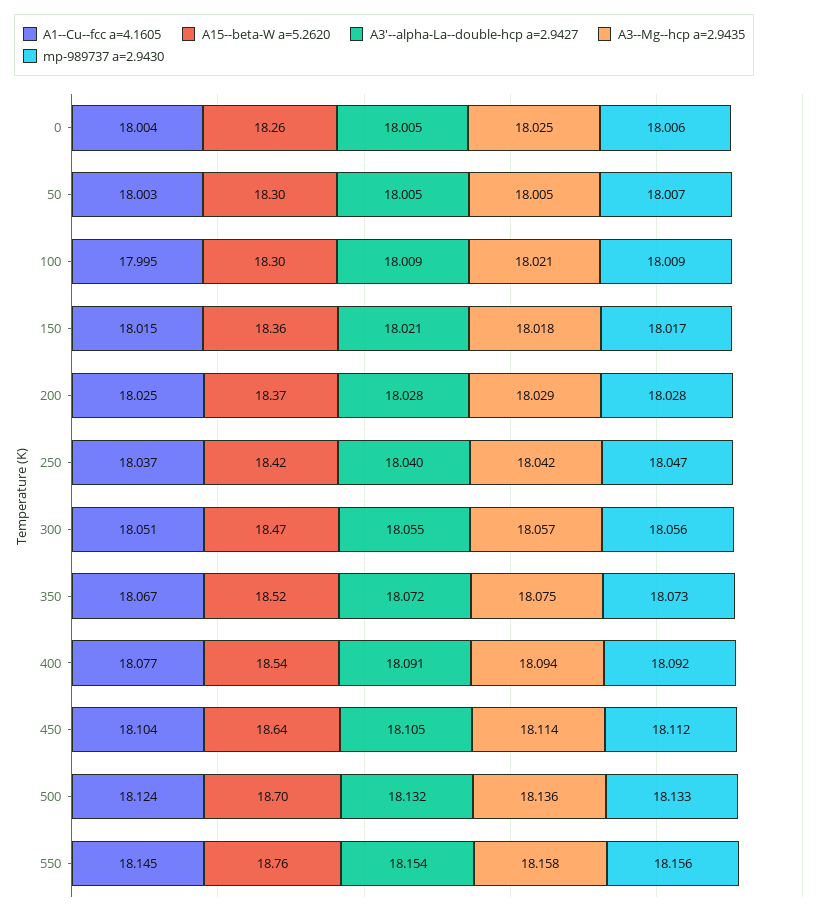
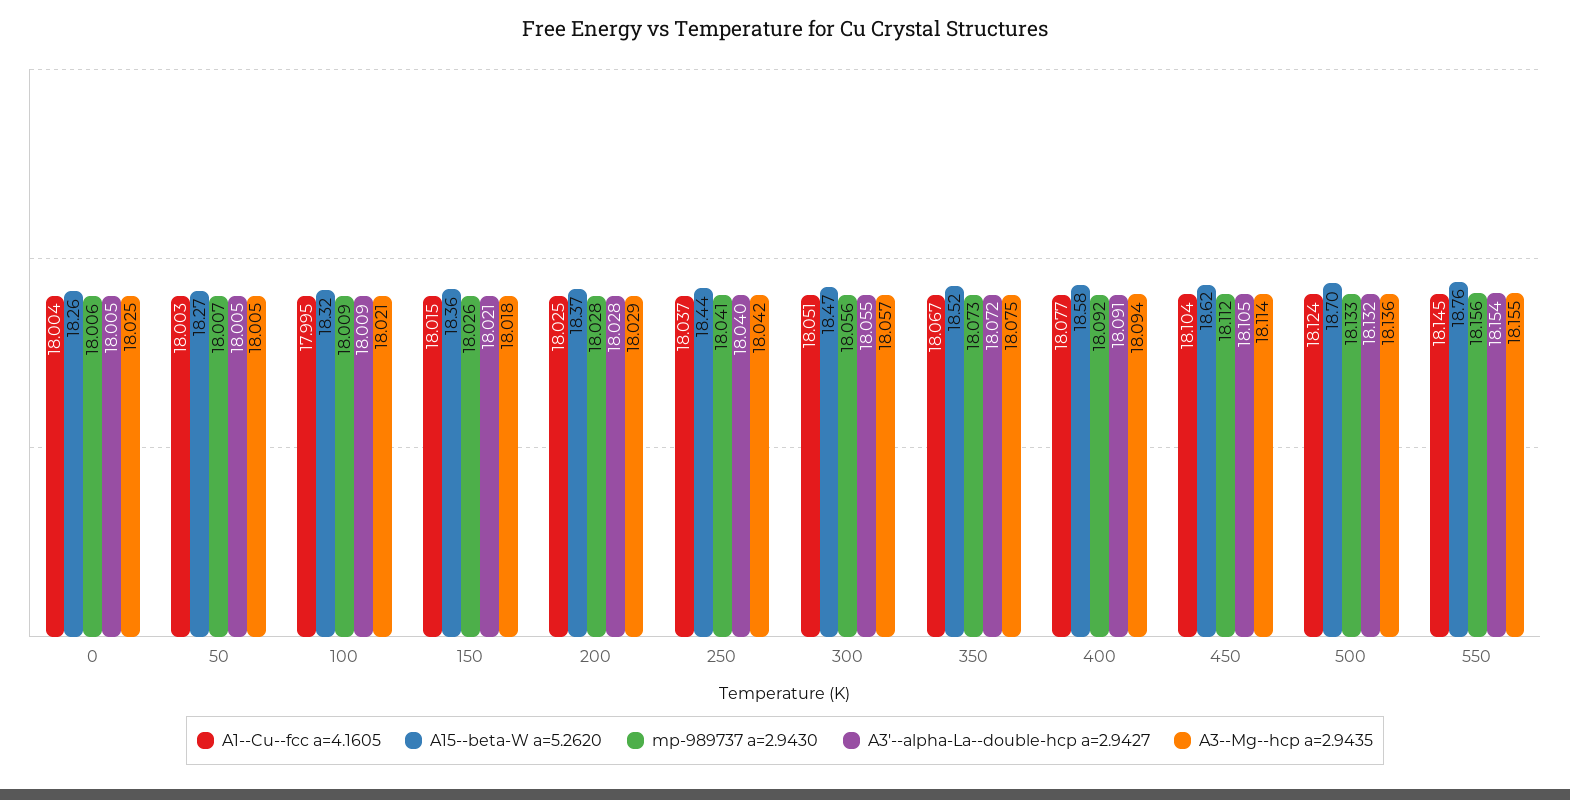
A15--beta-W a=5.2620, 50: 18.3 -> 18.27
A15--beta-W a=5.2620, 100: 18.3 -> 18.32
mp-989737 a=2.9430, 150: 18.017 -> 18.026
A15--beta-W a=5.2620, 250: 18.42 -> 18.44
mp-989737 a=2.9430, 250: 18.047 -> 18.041
A15--beta-W a=5.2620, 400: 18.54 -> 18.58
A15--beta-W a=5.2620, 450: 18.64 -> 18.62
A3--Mg--hcp a=2.9435, 550: 18.158 -> 18.155

